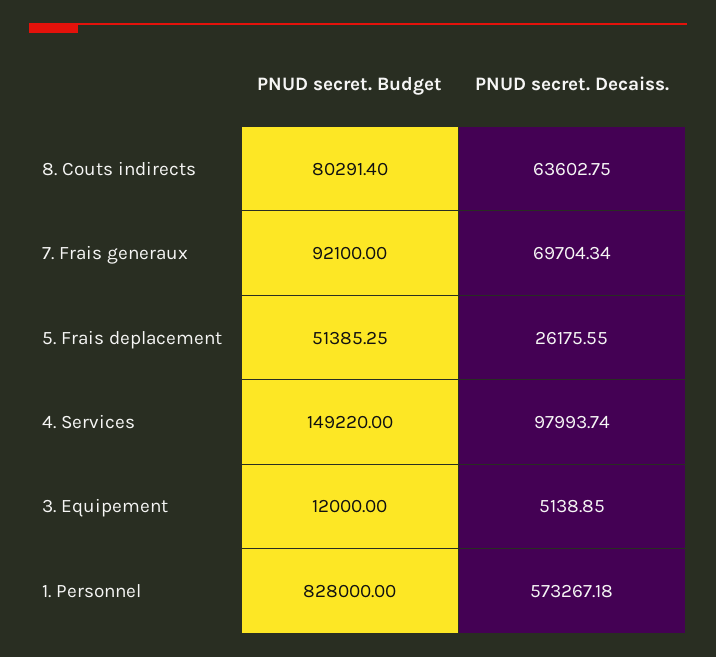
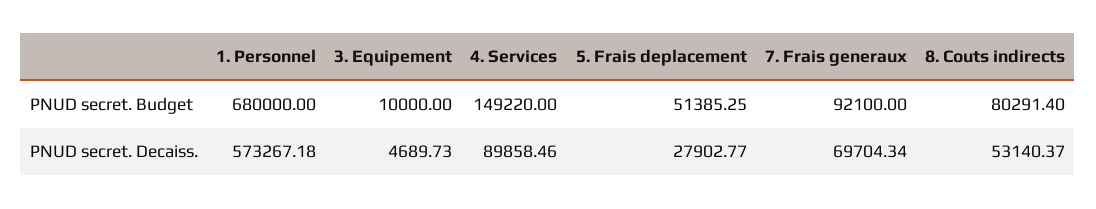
PNUD secret. Decaiss., 8. Couts indirects: 63602.75 -> 53140.37
PNUD secret. Decaiss., 5. Frais deplacement: 26175.55 -> 27902.77
PNUD secret. Decaiss., 4. Services: 97993.74 -> 89858.46
PNUD secret. Budget, 3. Equipement: 12000 -> 10000
PNUD secret. Decaiss., 3. Equipement: 5138.85 -> 4689.73
PNUD secret. Budget, 1. Personnel: 828000 -> 680000

